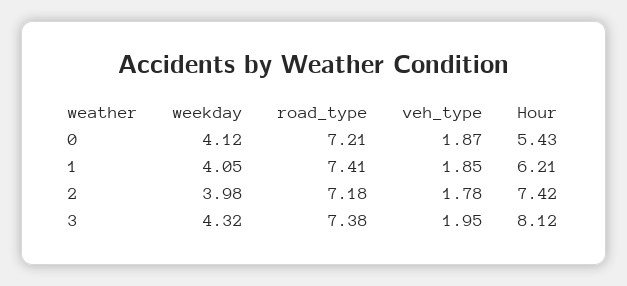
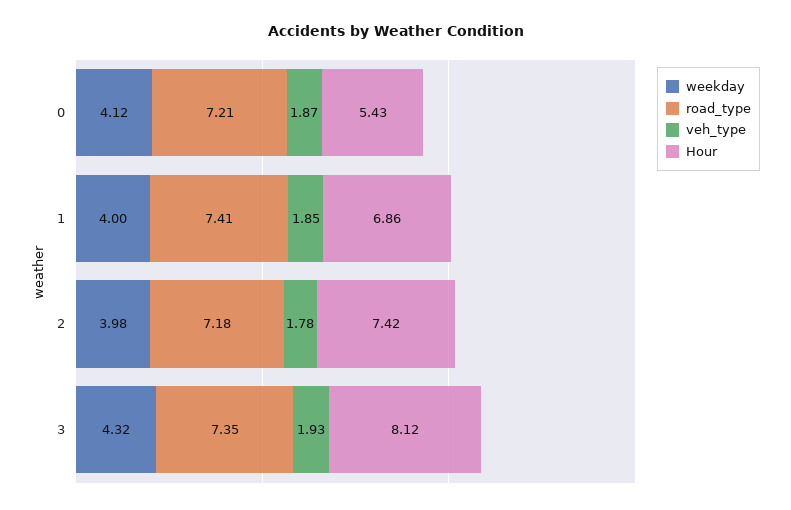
weekday, 1: 4.05 -> 4
Hour, 1: 6.21 -> 6.86
road_type, 3: 7.38 -> 7.35
veh_type, 3: 1.95 -> 1.93

